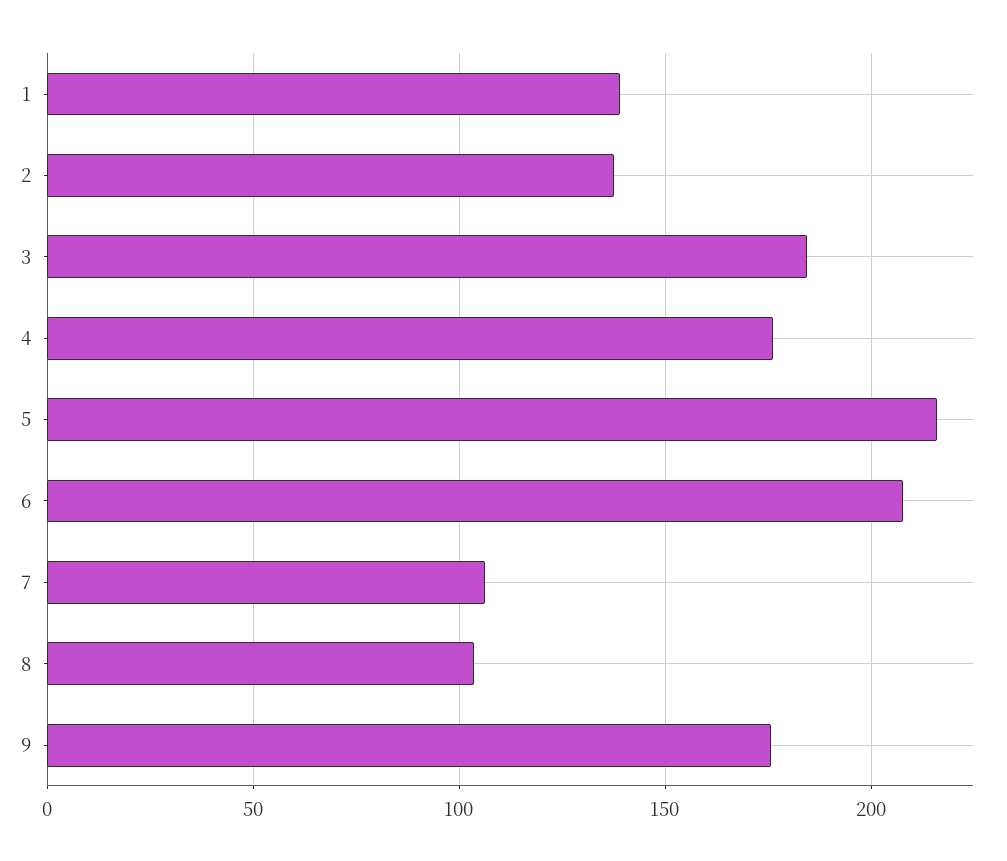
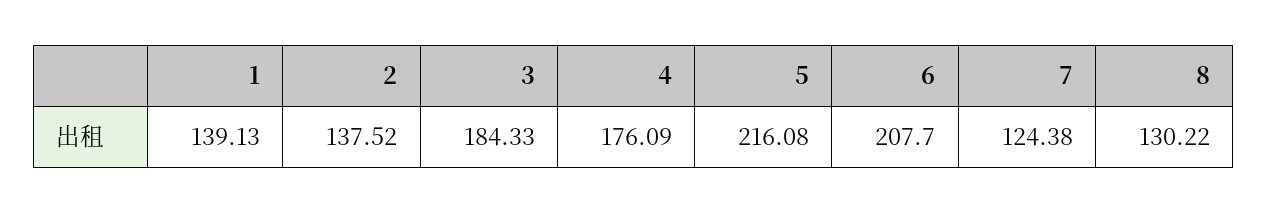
7: 105 -> 124.38
8: 105 -> 130.22
9: 175 -> none

